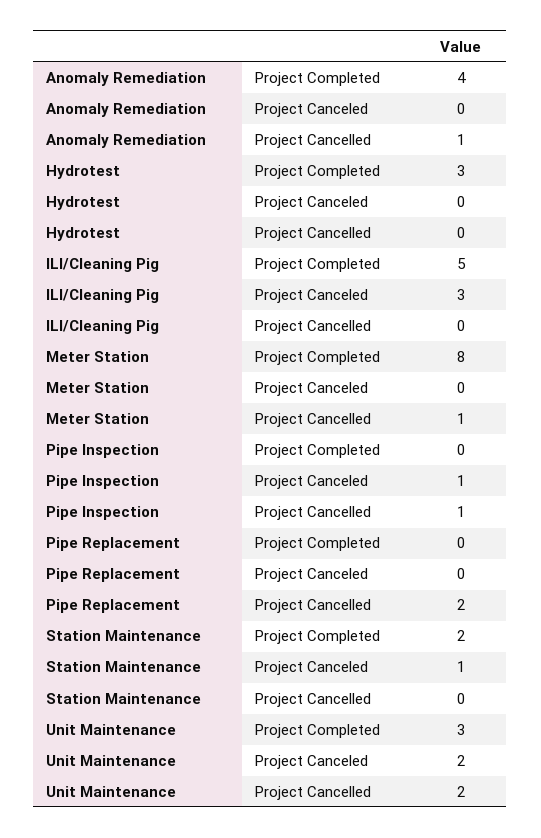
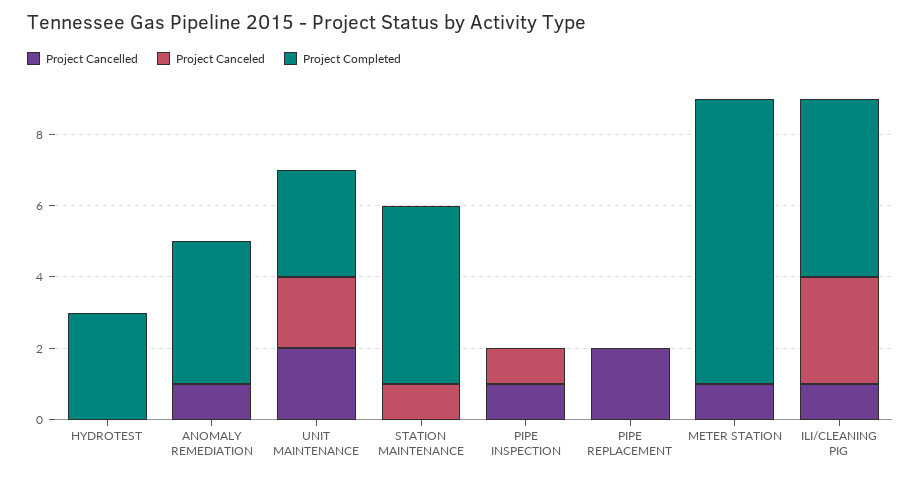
Project Cancelled, ILI/Cleaning Pig: 0 -> 1
Project Completed, Station Maintenance: 2 -> 5

